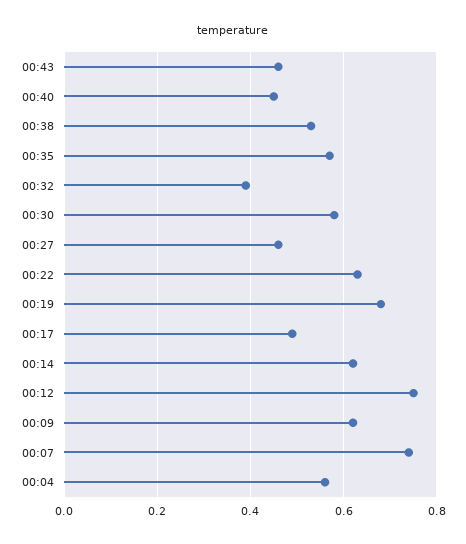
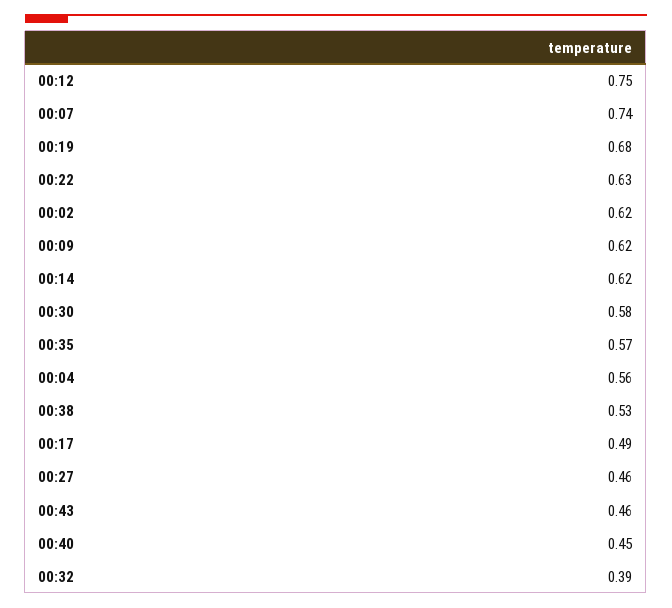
00:02: none -> 0.62

